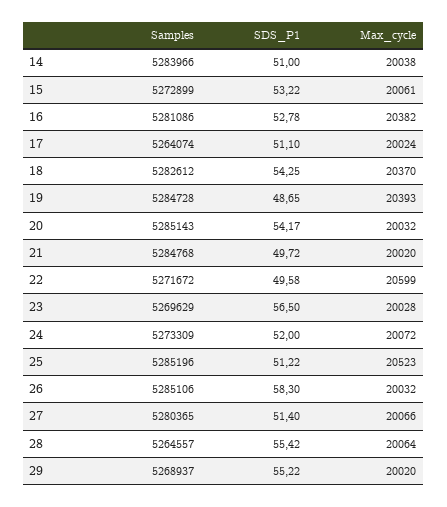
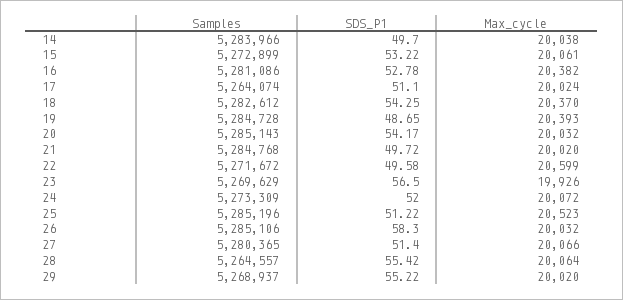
SDS_P1, 14: 51 -> 49.7
Max_cycle, 23: 20028 -> 19926

